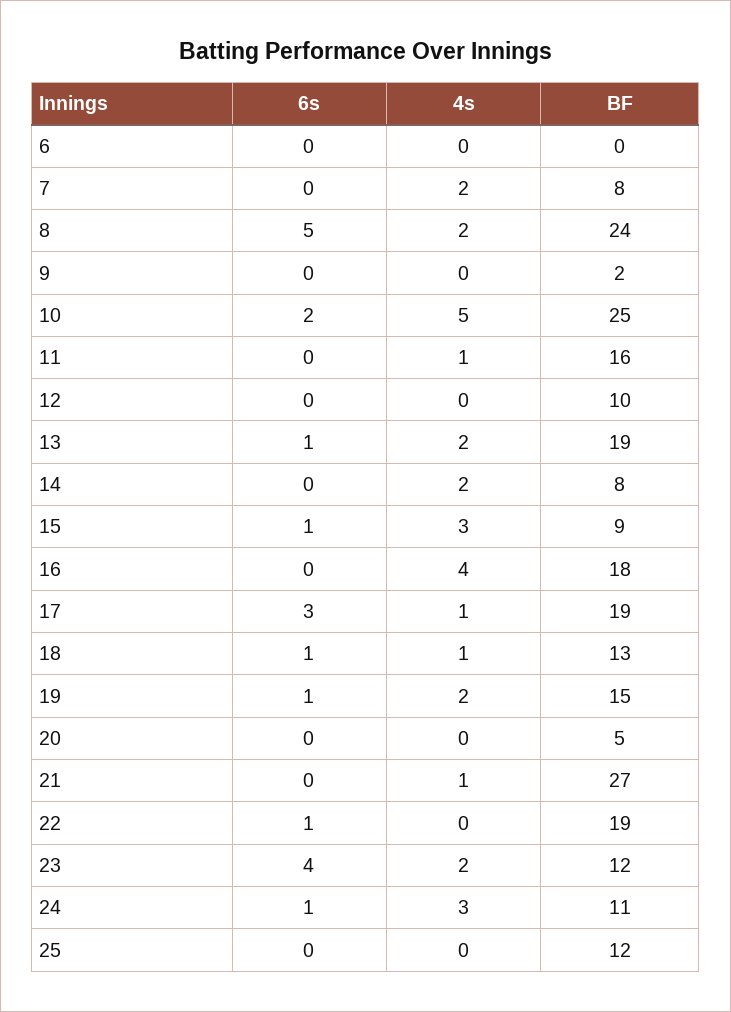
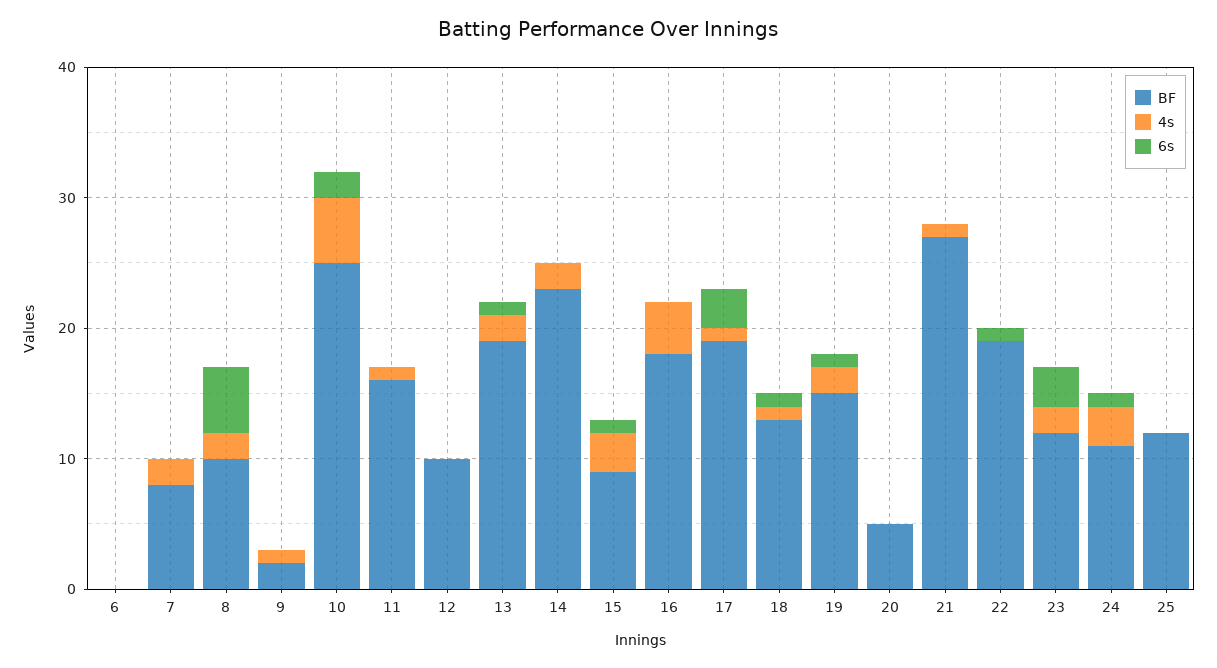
BF, 8: 24 -> 10
4s, 9: 0 -> 1
BF, 14: 8 -> 23
6s, 23: 4 -> 3

